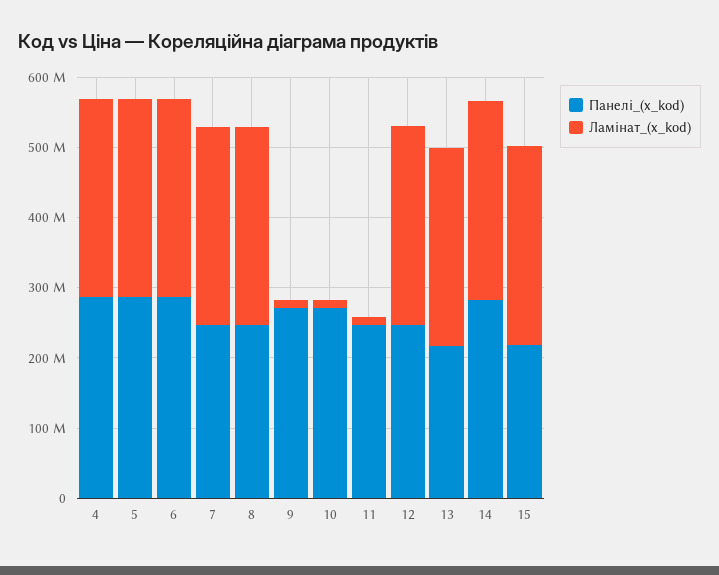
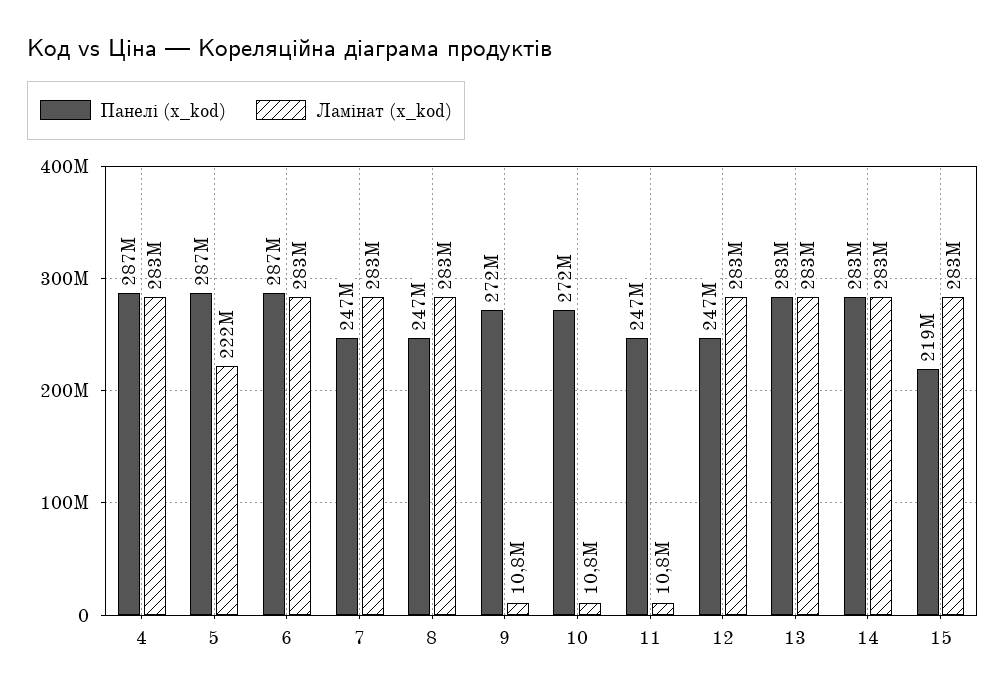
Ламінат_(x_kod), 5: 280000000 -> 222000000
Панелі_(x_kod), 13: 220000000 -> 283000000

